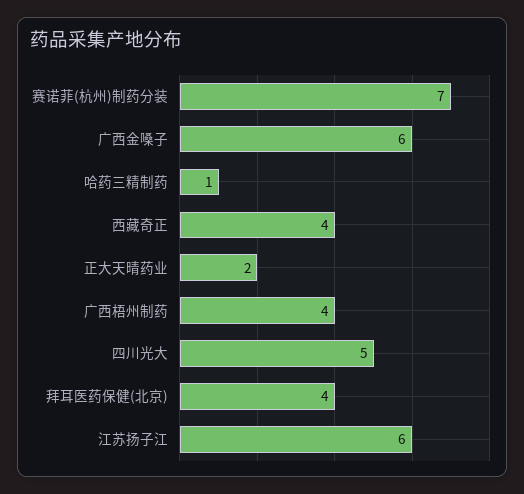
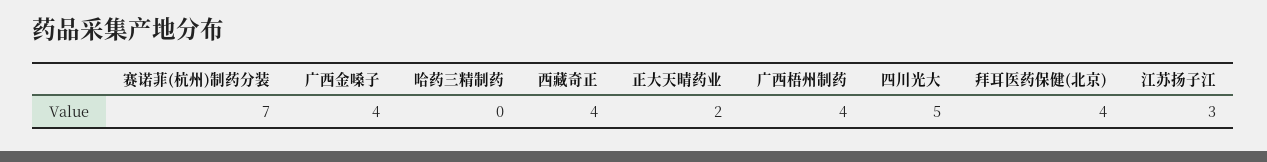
广西金嗓子: 6 -> 4
哈药三精制药: 1 -> 0
江苏扬子江: 6 -> 3

